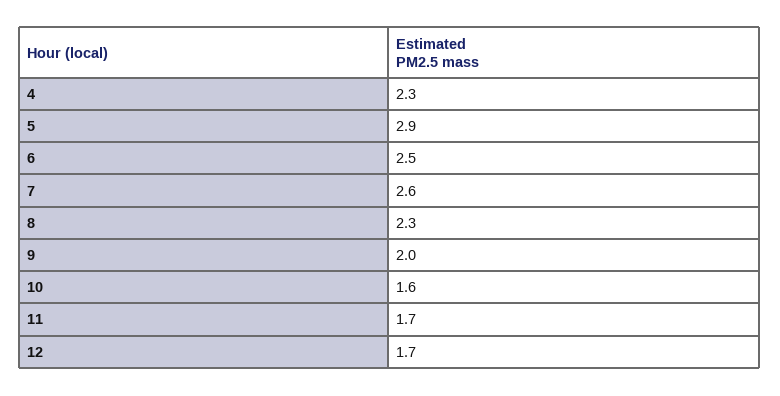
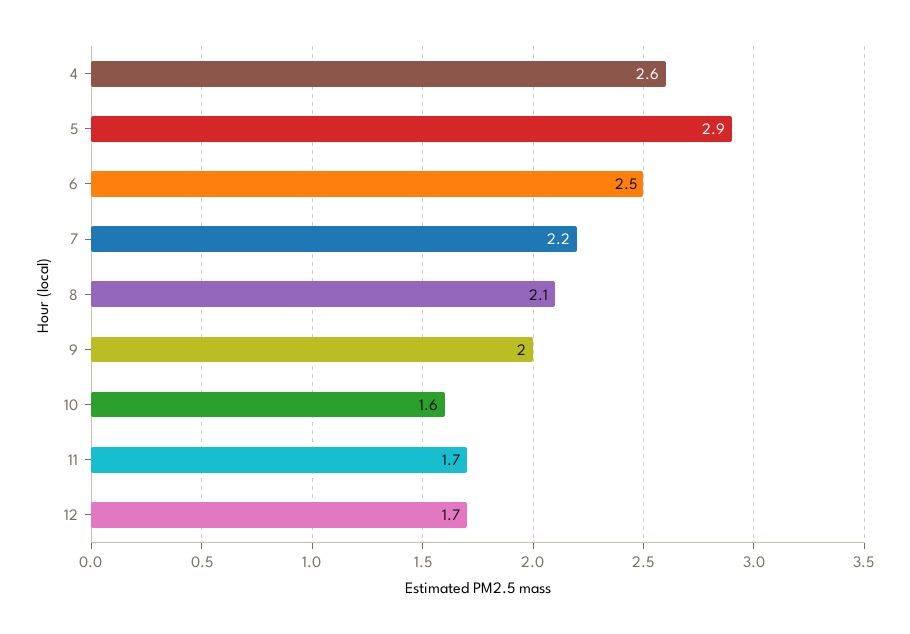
4: 2.3 -> 2.6
7: 2.6 -> 2.2
8: 2.3 -> 2.1

